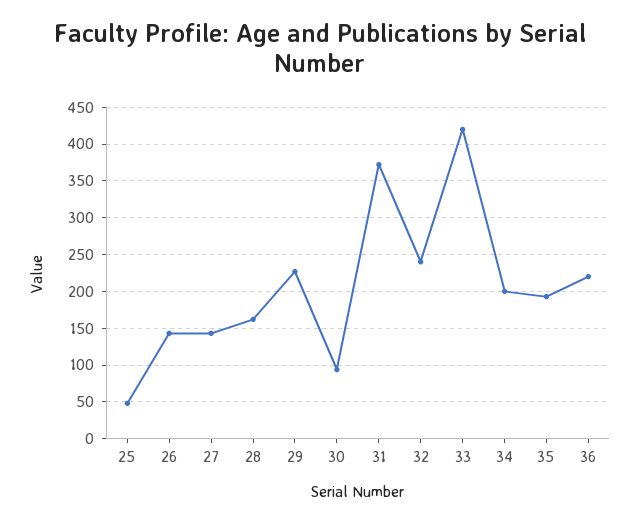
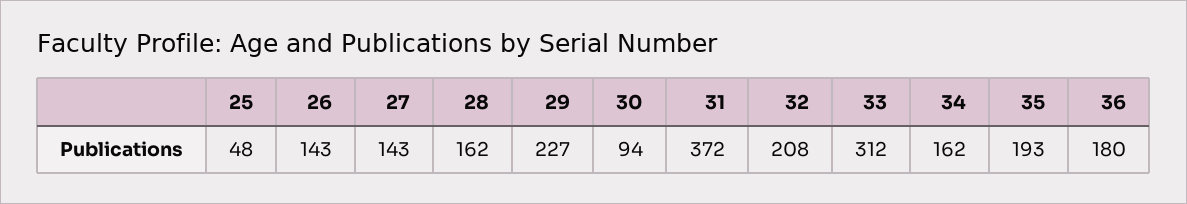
32: 240 -> 208
33: 420 -> 312
34: 200 -> 162
36: 220 -> 180

